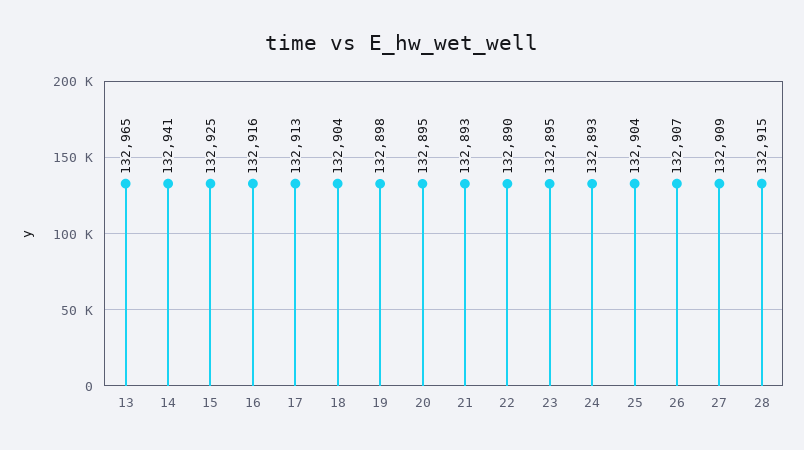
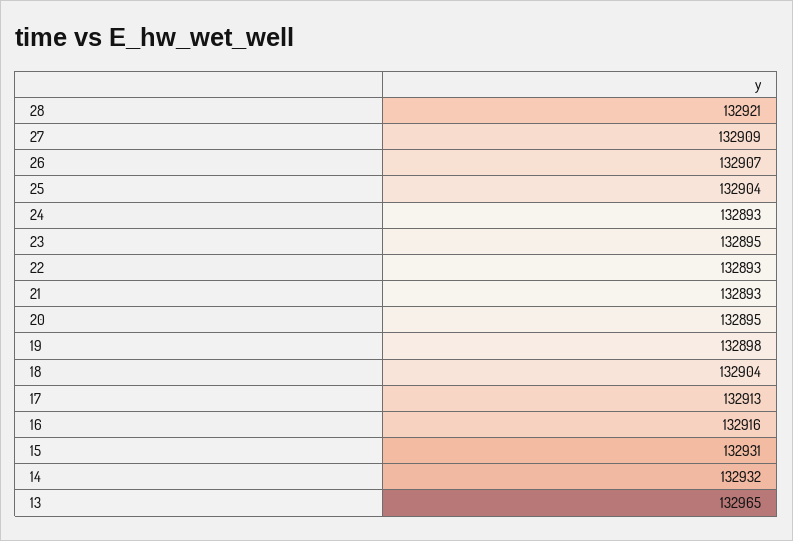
14: 132941 -> 132932
15: 132925 -> 132931
22: 132890 -> 132893
28: 132915 -> 132921

